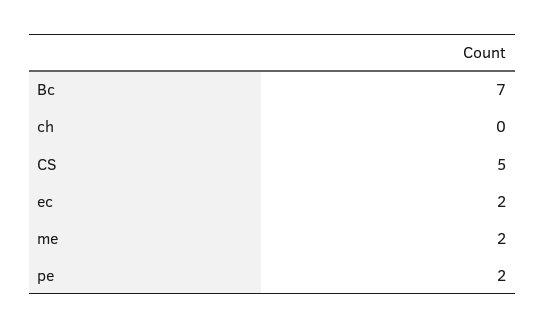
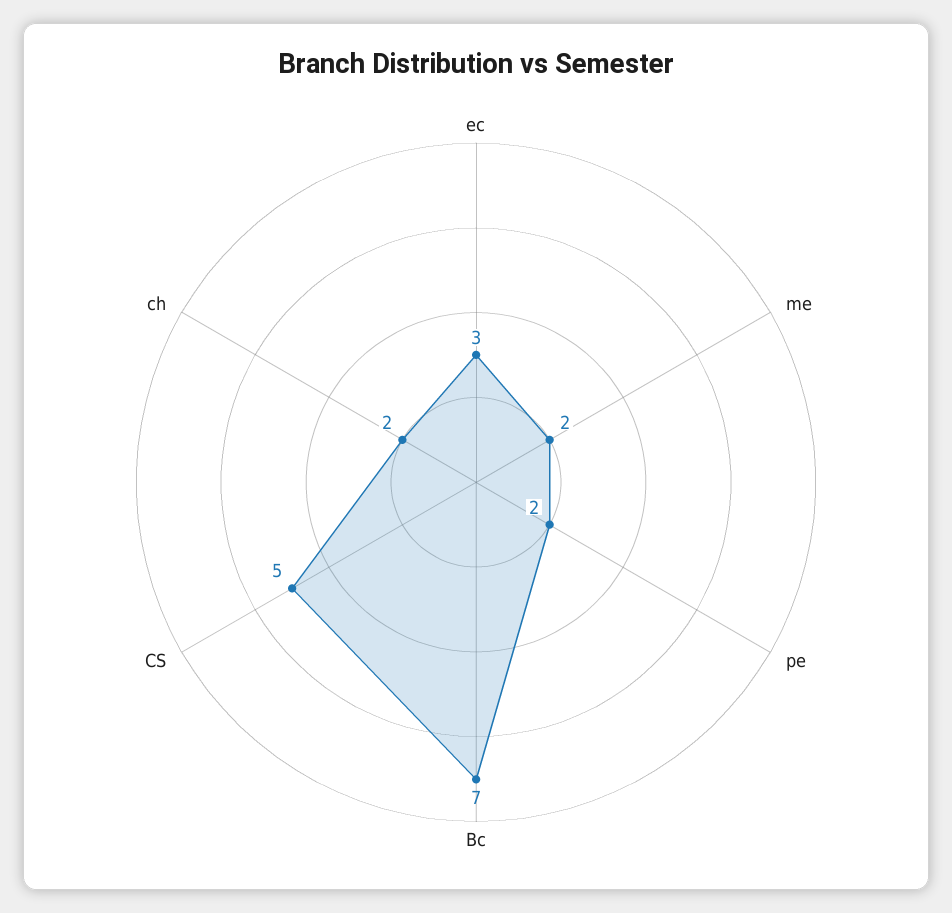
ch: 0 -> 2
ec: 2 -> 3

